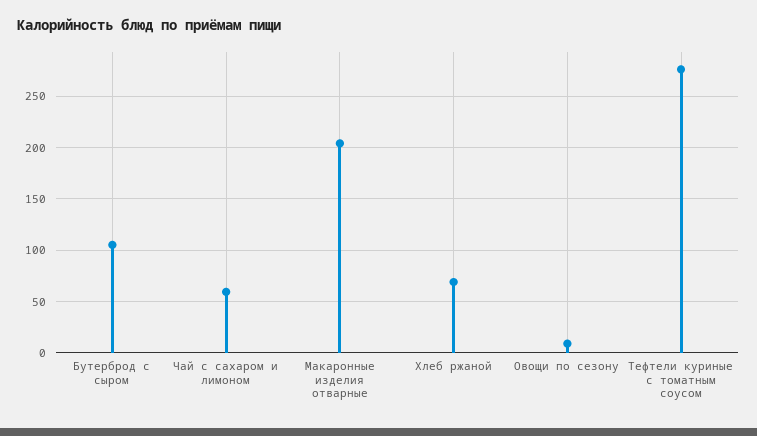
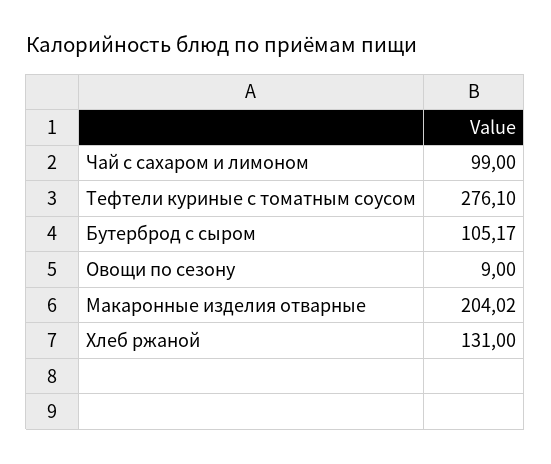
Чай с сахаром и лимоном: 60 -> 99
Хлеб ржаной: 70 -> 131

